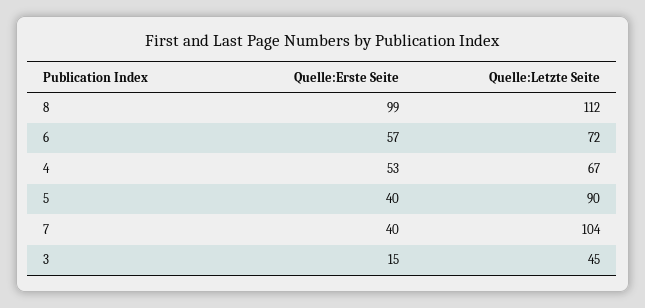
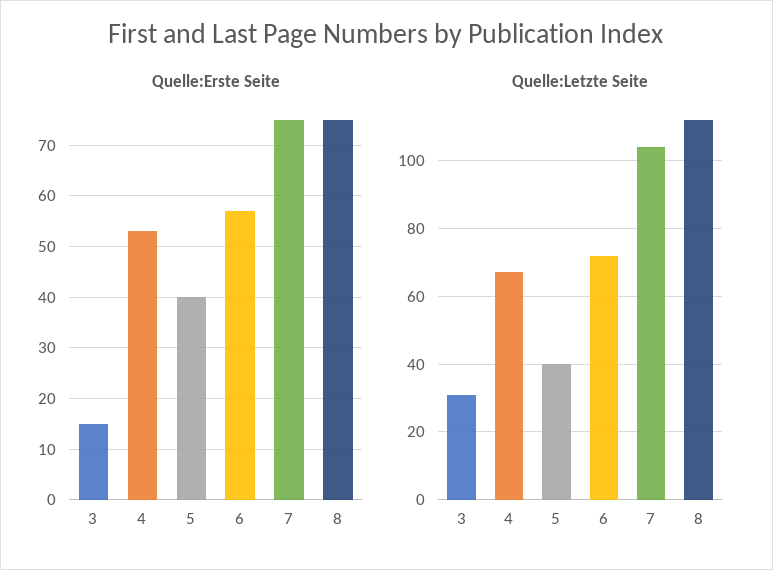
Quelle:Erste Seite, 8: 99 -> 75
Quelle:Letzte Seite, 5: 90 -> 40
Quelle:Erste Seite, 7: 40 -> 75
Quelle:Letzte Seite, 3: 45 -> 30

